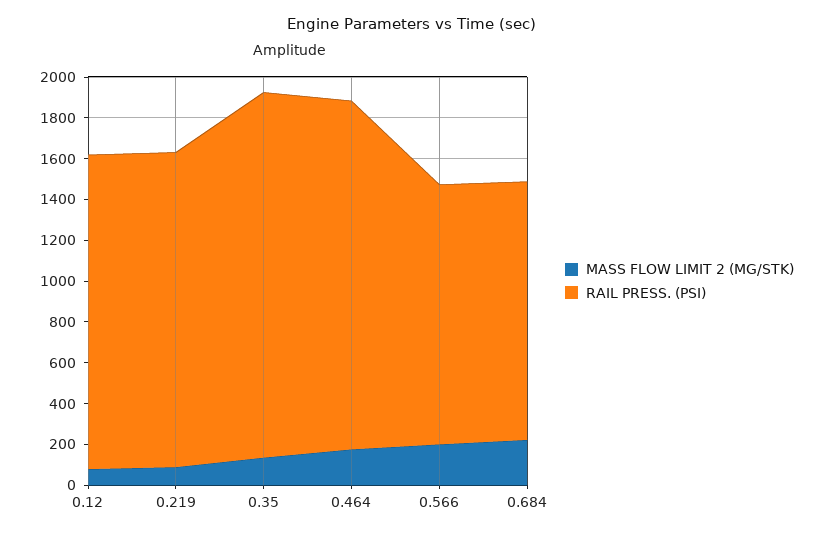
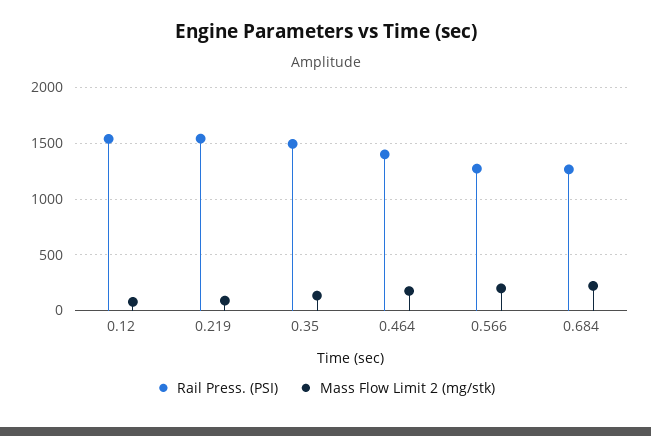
RAIL PRESS. (PSI), 0.35: 1800 -> 1500
RAIL PRESS. (PSI), 0.464: 1700 -> 1400

